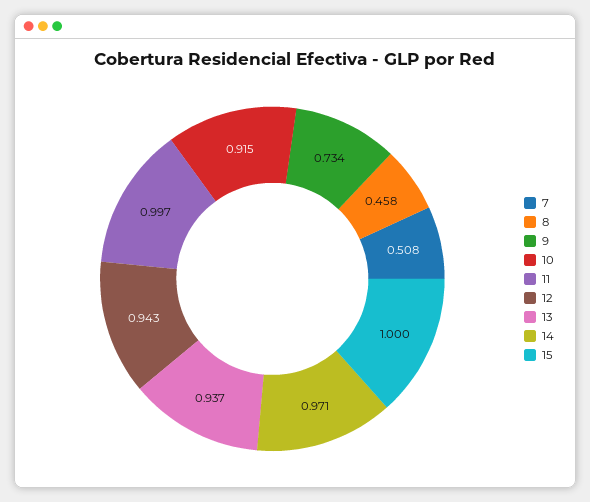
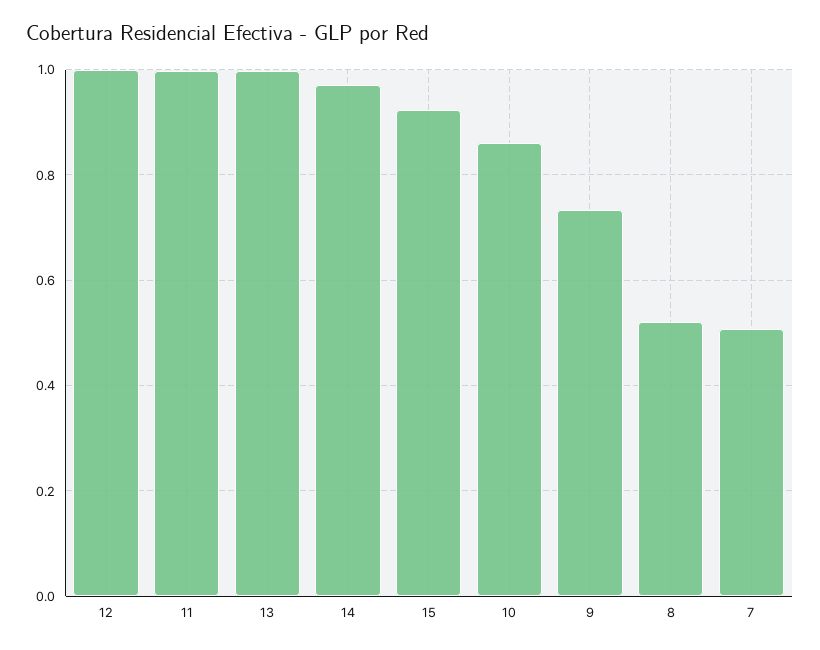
8: 0.458 -> 0.52
10: 0.915 -> 0.86
12: 0.943 -> 1
13: 0.937 -> 1
15: 1 -> 0.92

